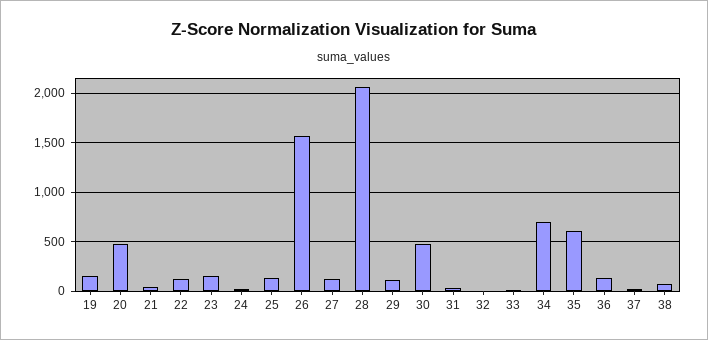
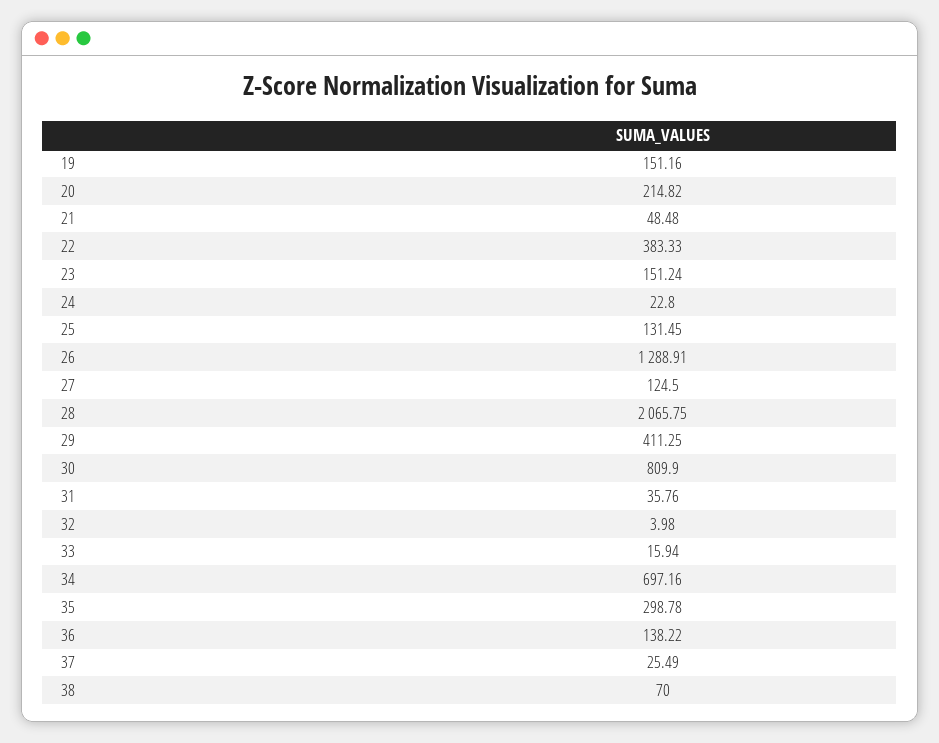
20: 500 -> 214.82
22: 100 -> 383.33
26: 1600 -> 1288.91
29: 100 -> 411.25
30: 500 -> 809.9
35: 600 -> 298.78

